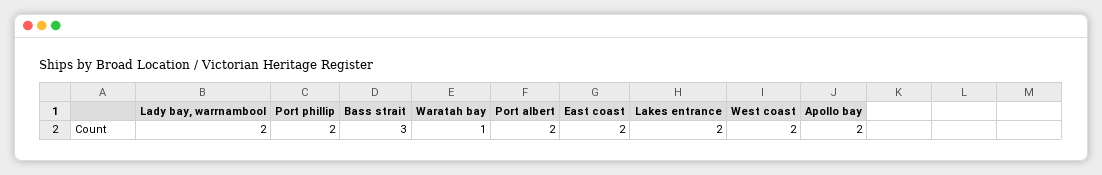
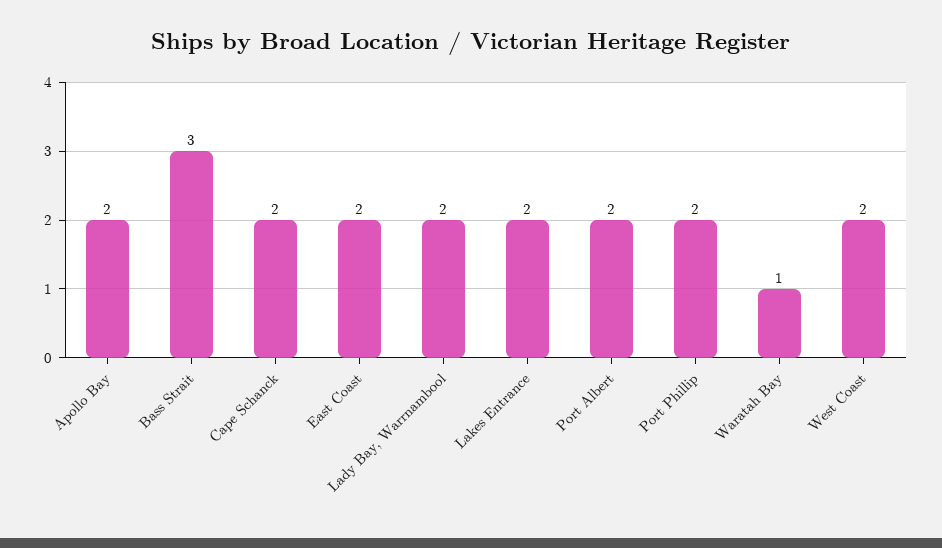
Cape Schanck: none -> 2

